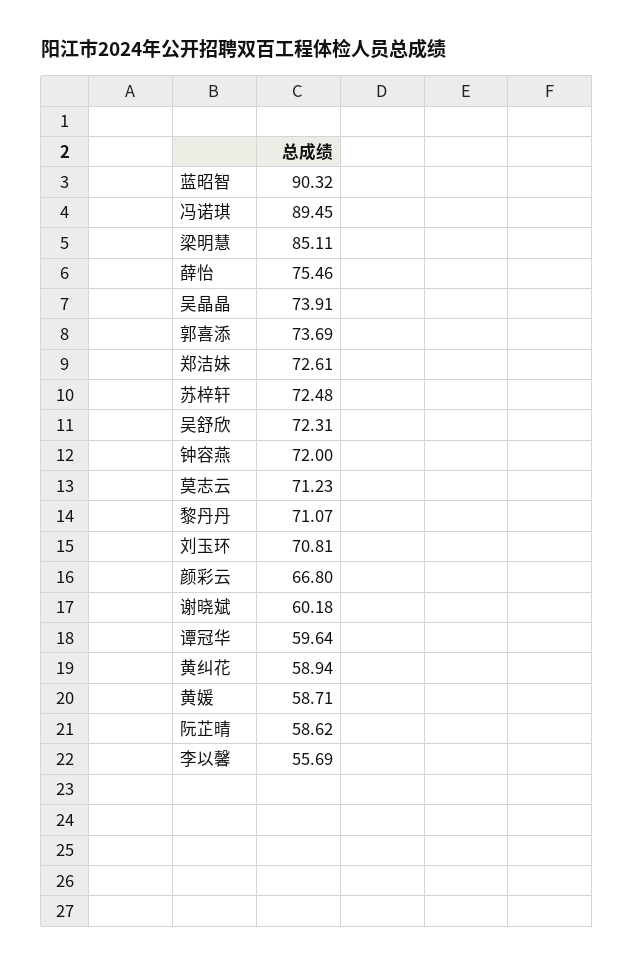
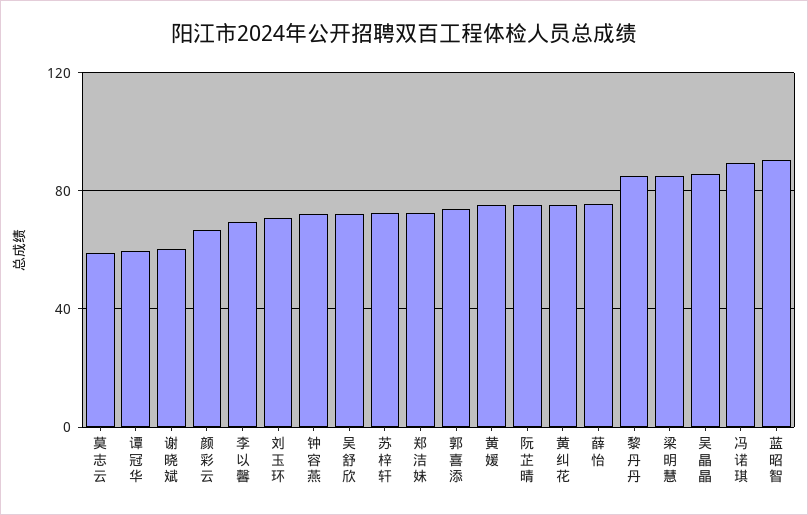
吴晶晶: 73.91 -> 85
莫志云: 71.23 -> 60
黎丹丹: 71.07 -> 85
黄纠花: 58.94 -> 75
黄媛: 58.71 -> 75
阮芷晴: 58.62 -> 75
李以馨: 55.69 -> 70

